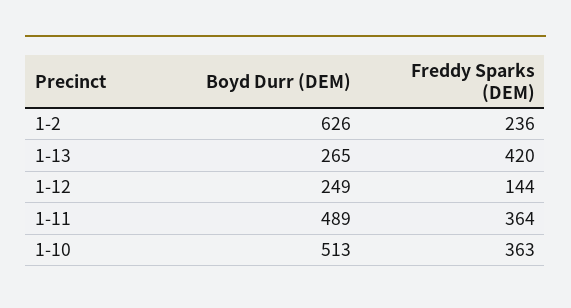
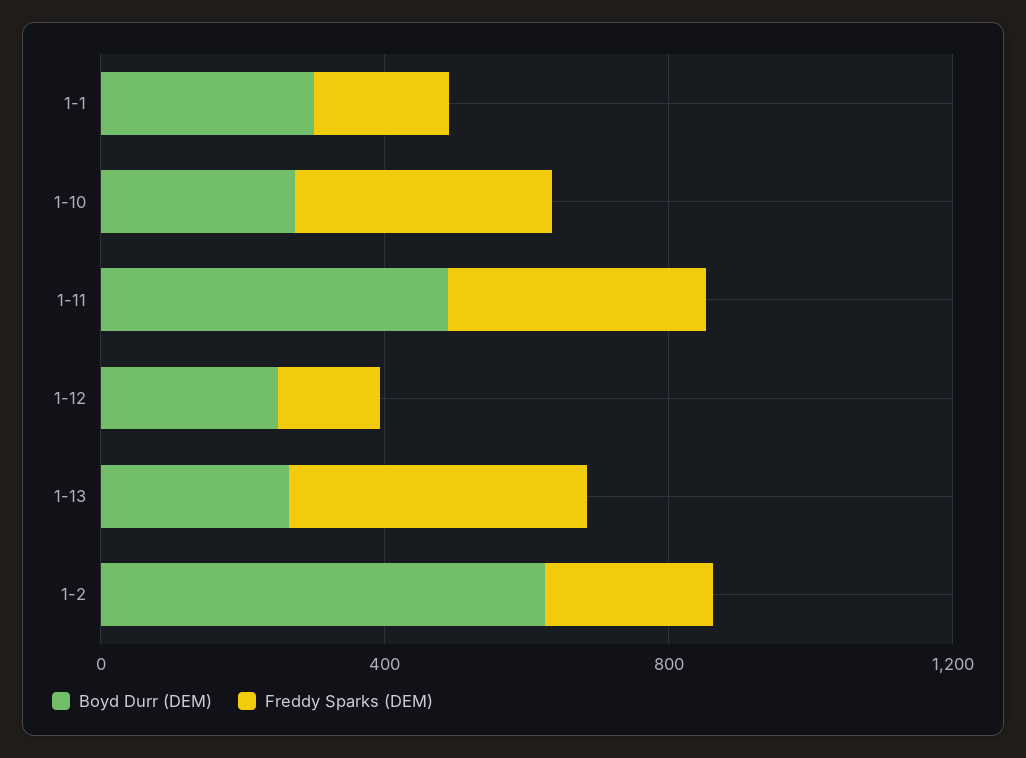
Boyd Durr (DEM), 1-10: 513 -> 300
Boyd Durr (DEM), 1-1: none -> 300
Freddy Sparks (DEM), 1-1: none -> 200

